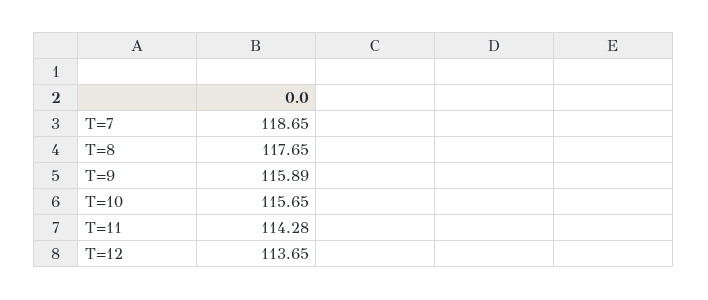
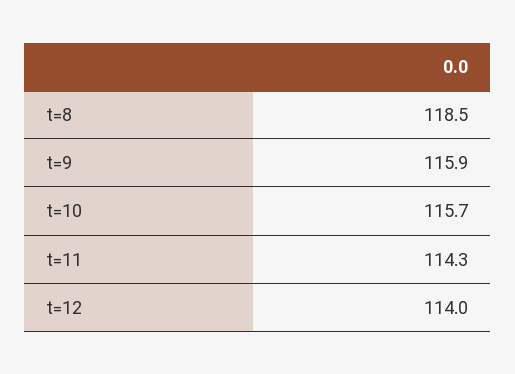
T=7: 118.65 -> none
T=8: 117.65 -> 118.5
T=12: 113.65 -> 114

